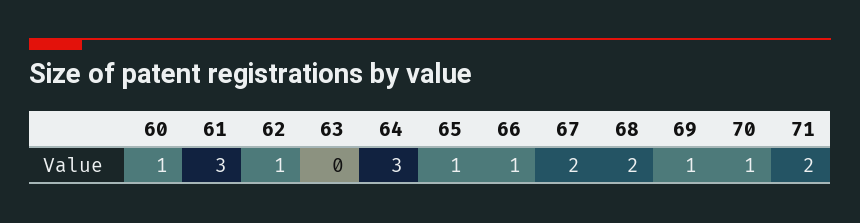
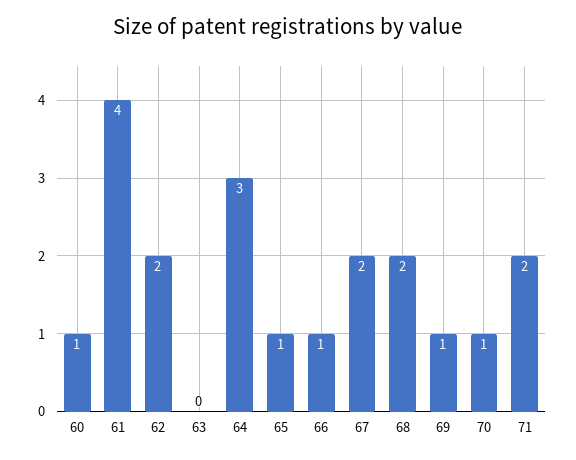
61: 3 -> 4
62: 1 -> 2

